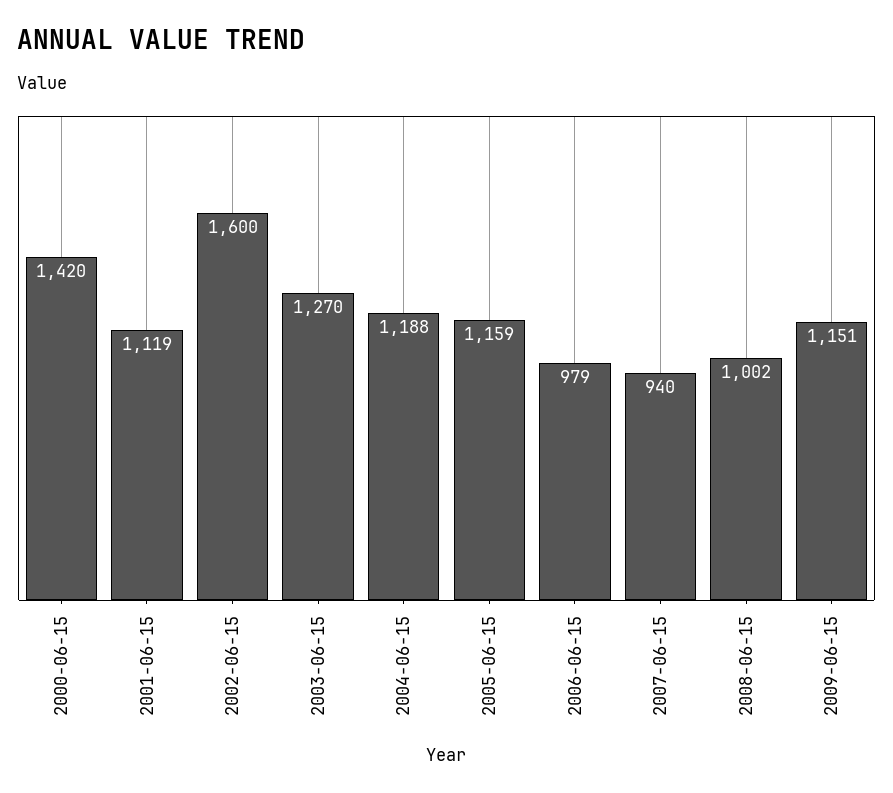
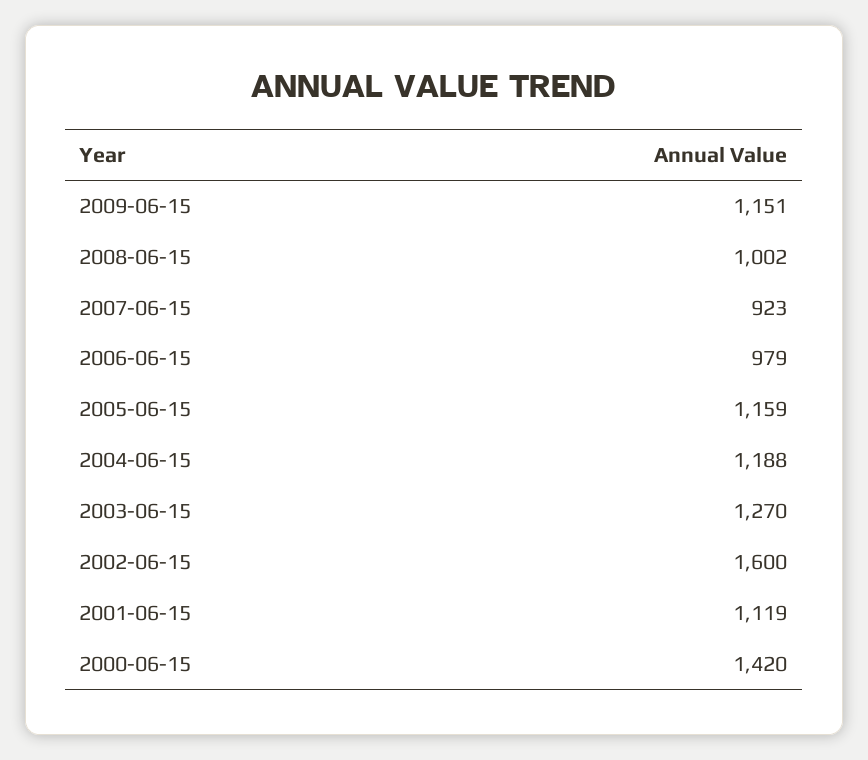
2007-06-15: 940 -> 923

